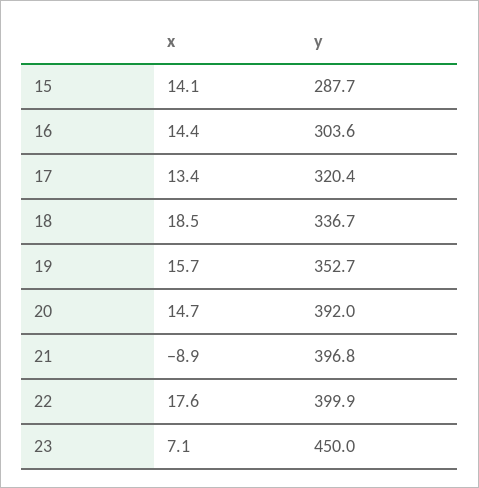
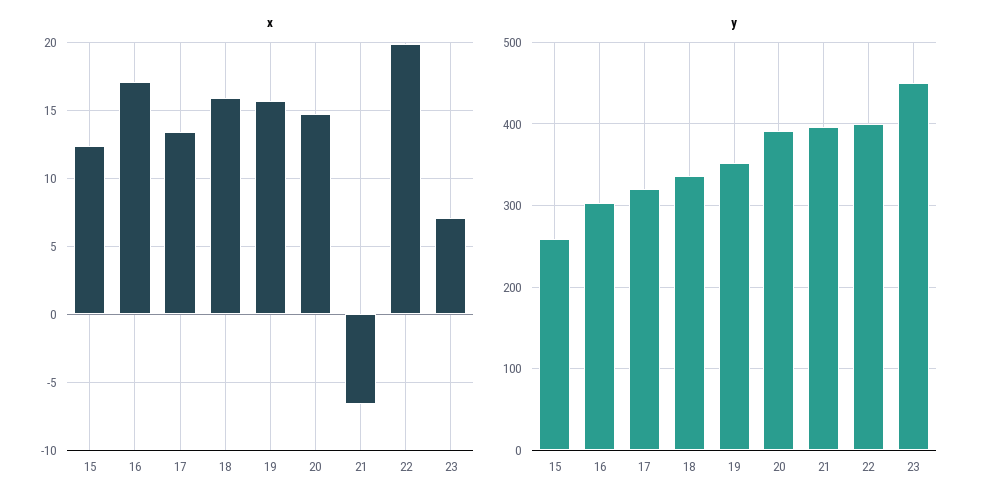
x, 15: 14.1 -> 12.5
y, 15: 287.7 -> 260
x, 16: 14.4 -> 17
x, 18: 18.5 -> 16
x, 21: -8.9 -> -6.5
x, 22: 17.6 -> 20

